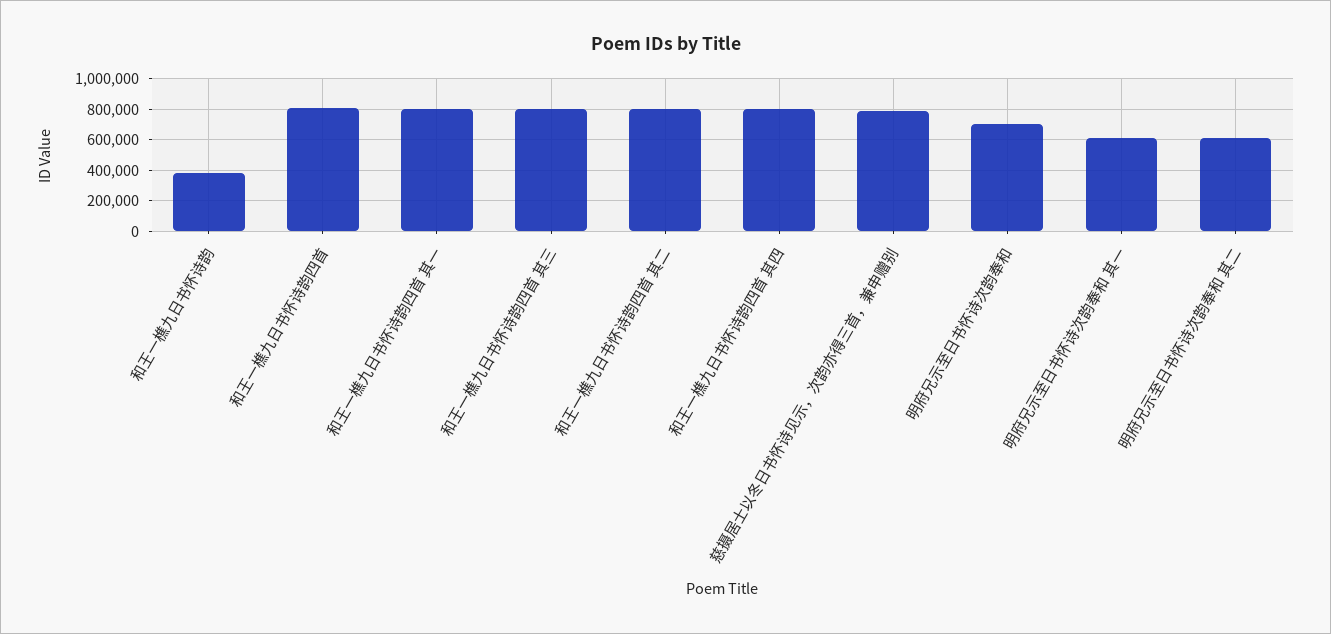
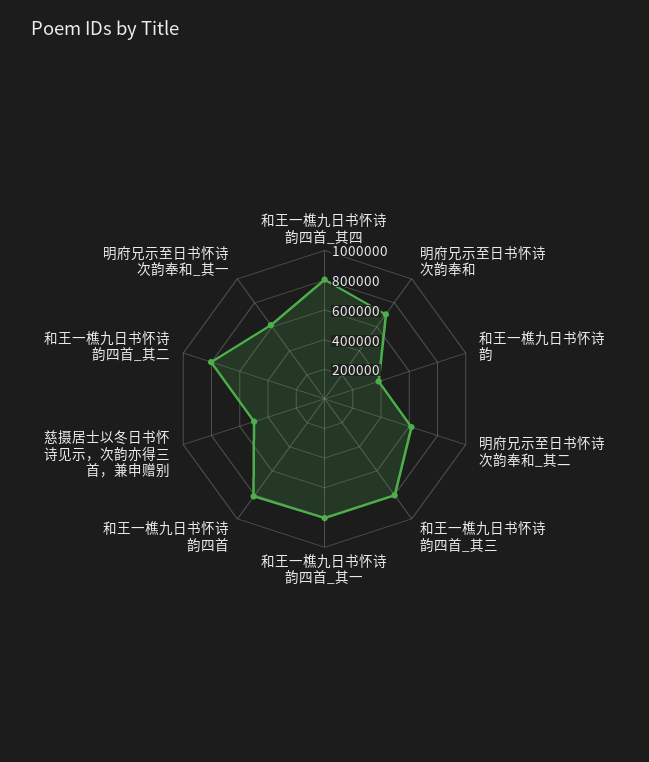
慈摄居士以冬日书怀诗见示，次韵亦得三首，兼申赠别: 800000 -> 500000

